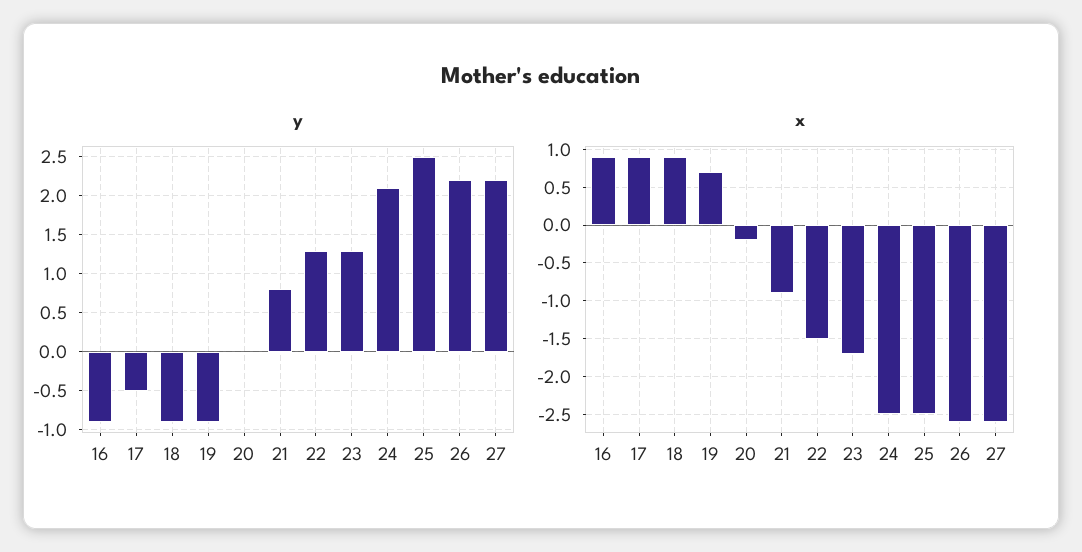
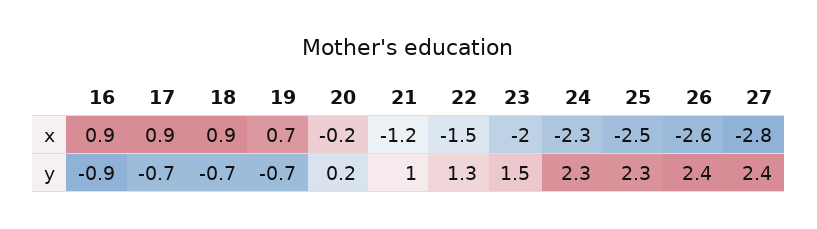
y, 17: -0.5 -> -0.7
y, 18: -0.9 -> -0.7
y, 19: -0.9 -> -0.7
y, 20: 0 -> 0.2
y, 21: 0.8 -> 1
y, 23: 1.3 -> 1.5
y, 24: 2.1 -> 2.3
y, 25: 2.5 -> 2.3
y, 26: 2.2 -> 2.4
y, 27: 2.2 -> 2.4
x, 21: -0.9 -> -1.2
x, 23: -1.7 -> -2
x, 24: -2.5 -> -2.3
x, 27: -2.6 -> -2.8

